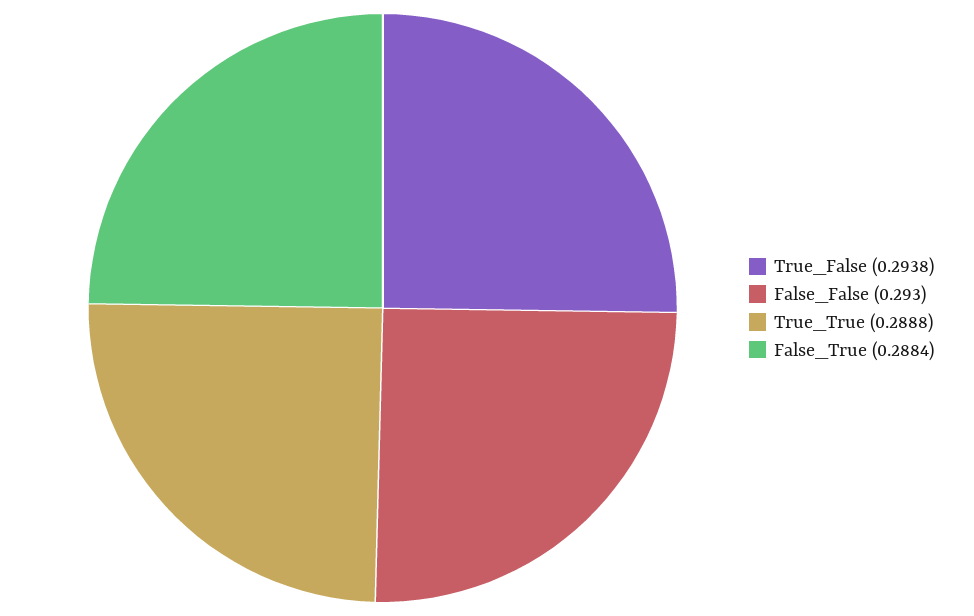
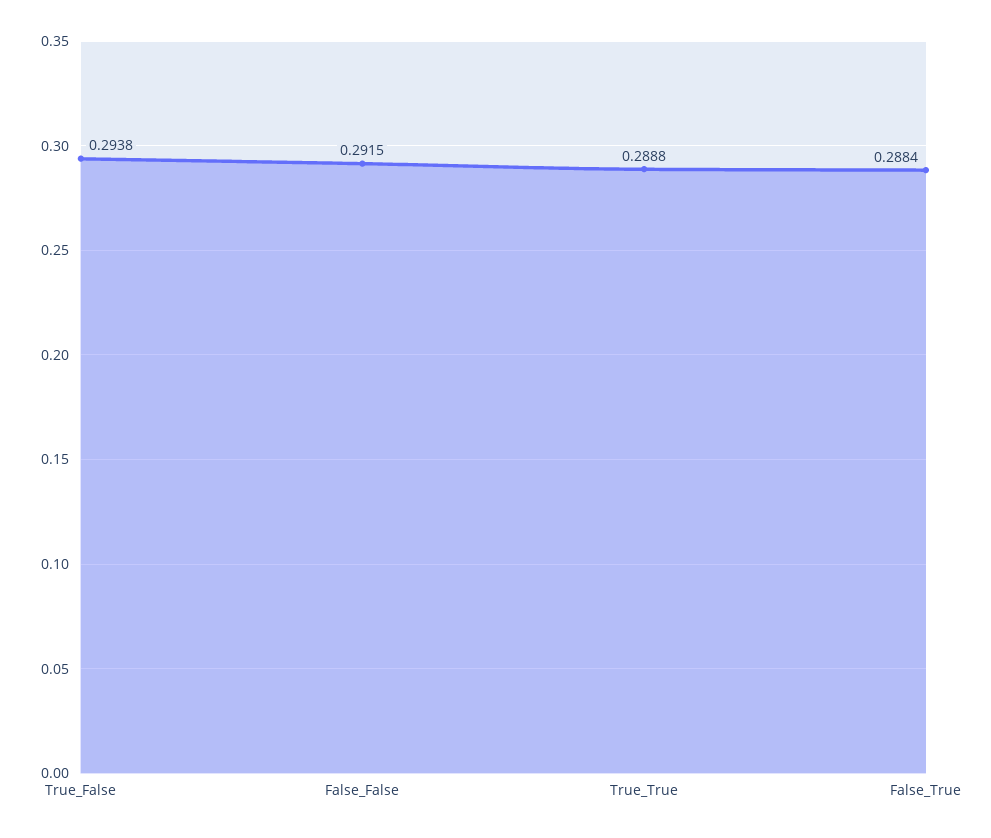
False_False: 0.293 -> 0.2915

